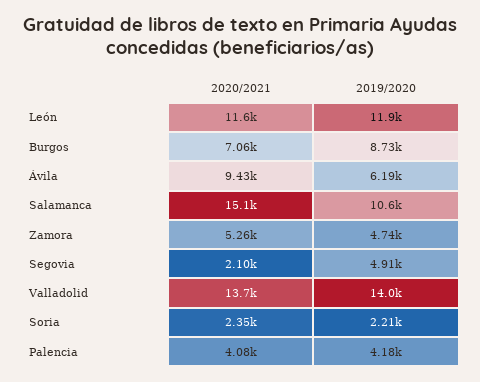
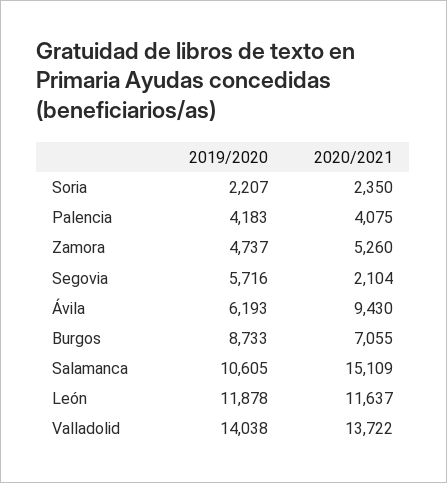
2019/2020, Segovia: 4910 -> 5716

